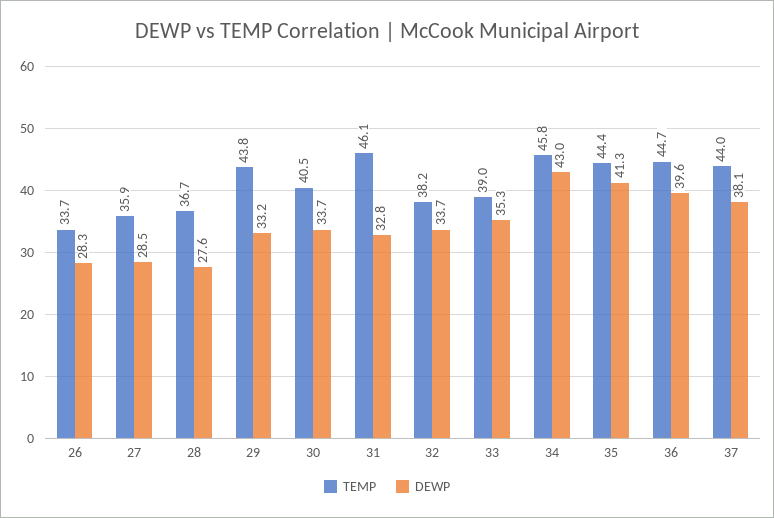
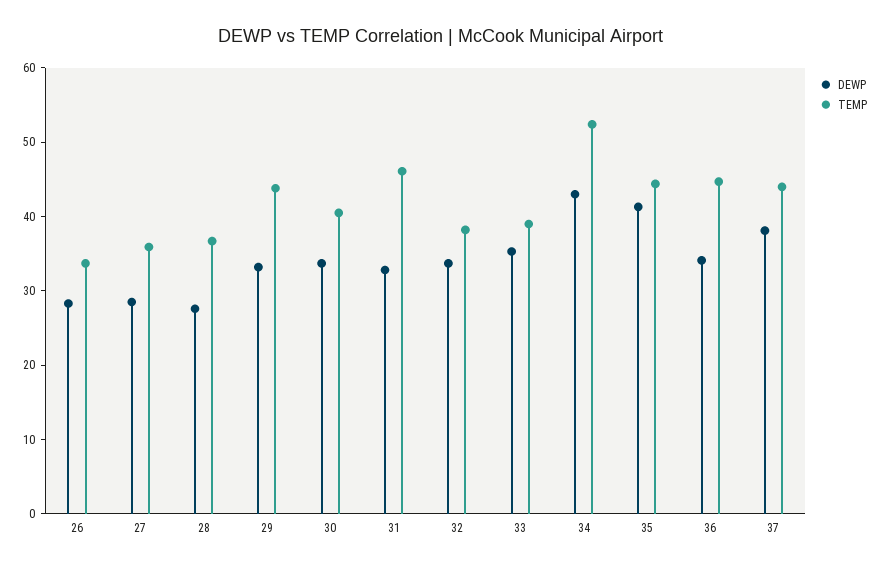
TEMP, 34: 45.8 -> 52
DEWP, 36: 39.6 -> 34

